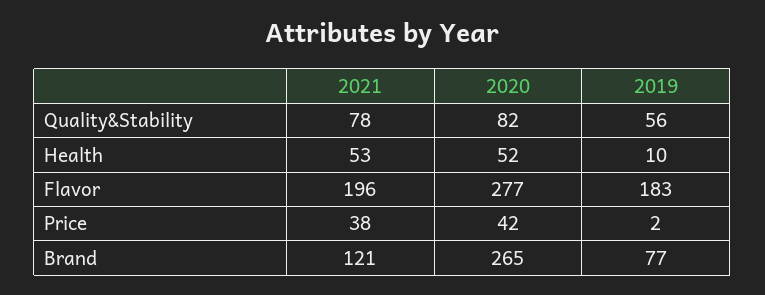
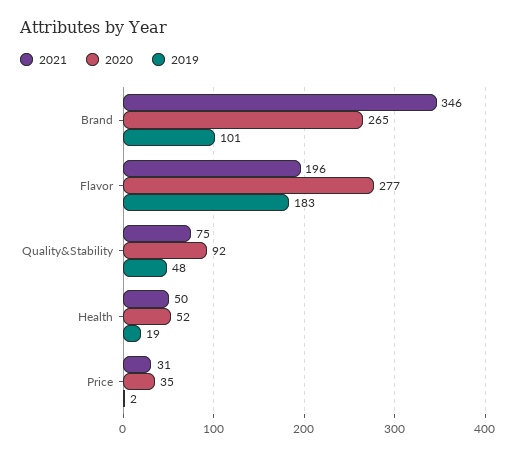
2021, Quality&Stability: 78 -> 75
2020, Quality&Stability: 82 -> 92
2019, Quality&Stability: 56 -> 48
2021, Health: 53 -> 50
2019, Health: 10 -> 19
2021, Price: 38 -> 31
2020, Price: 42 -> 35
2021, Brand: 121 -> 346
2019, Brand: 77 -> 101

